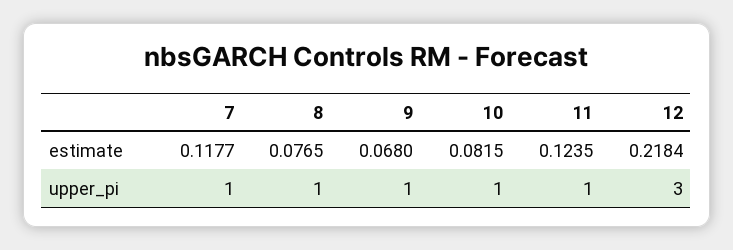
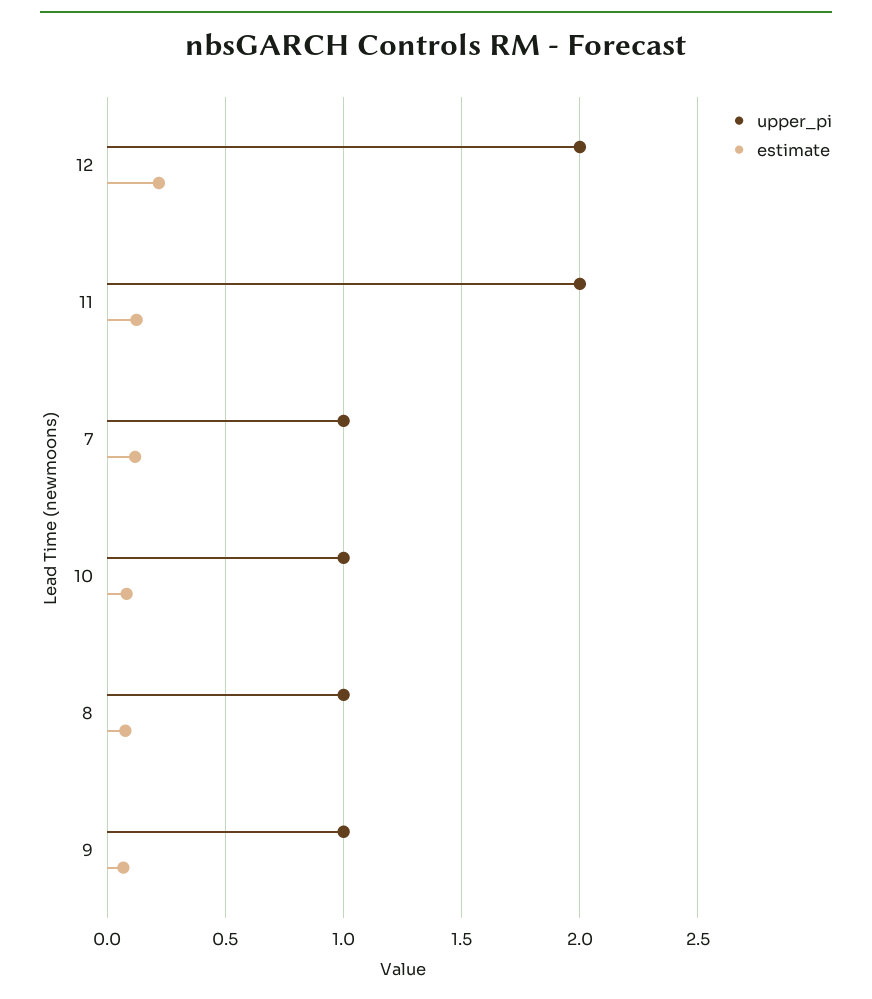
upper_pi, 11: 1 -> 2
upper_pi, 12: 3 -> 2

